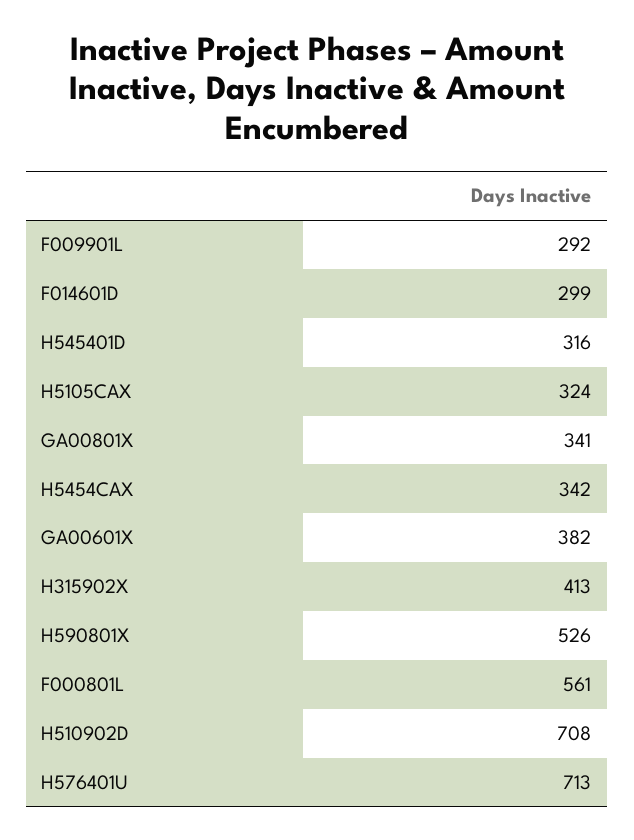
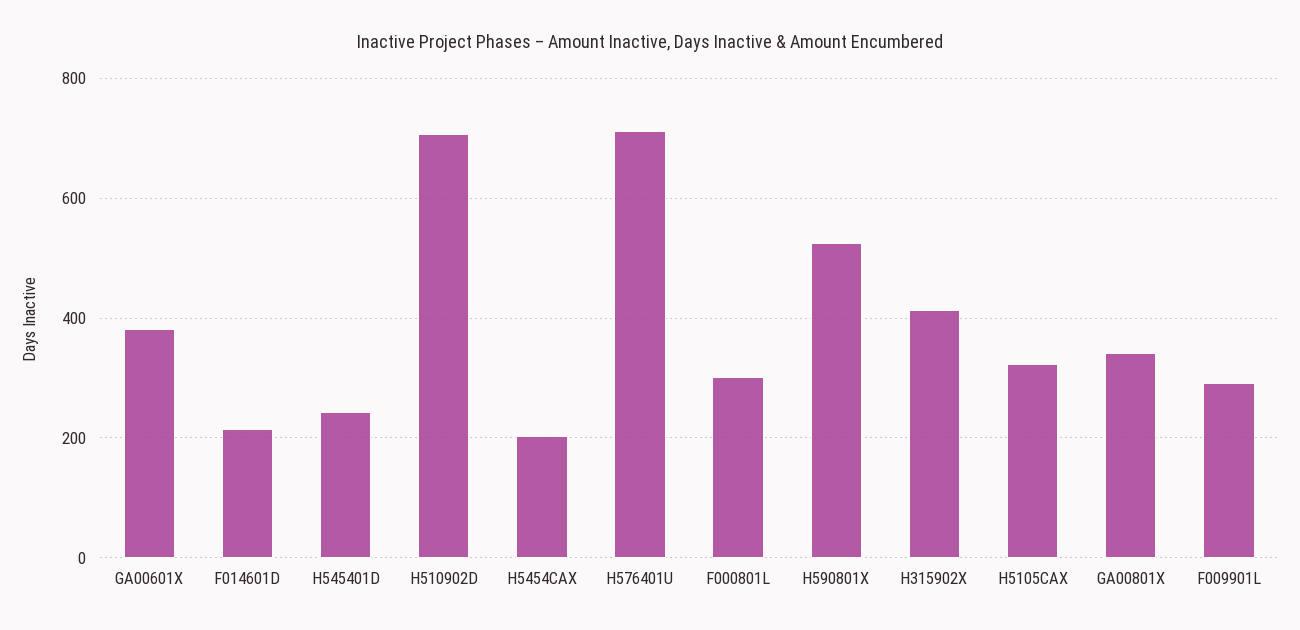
F014601D: 299 -> 220
H545401D: 316 -> 240
H5454CAX: 342 -> 200
F000801L: 561 -> 300

